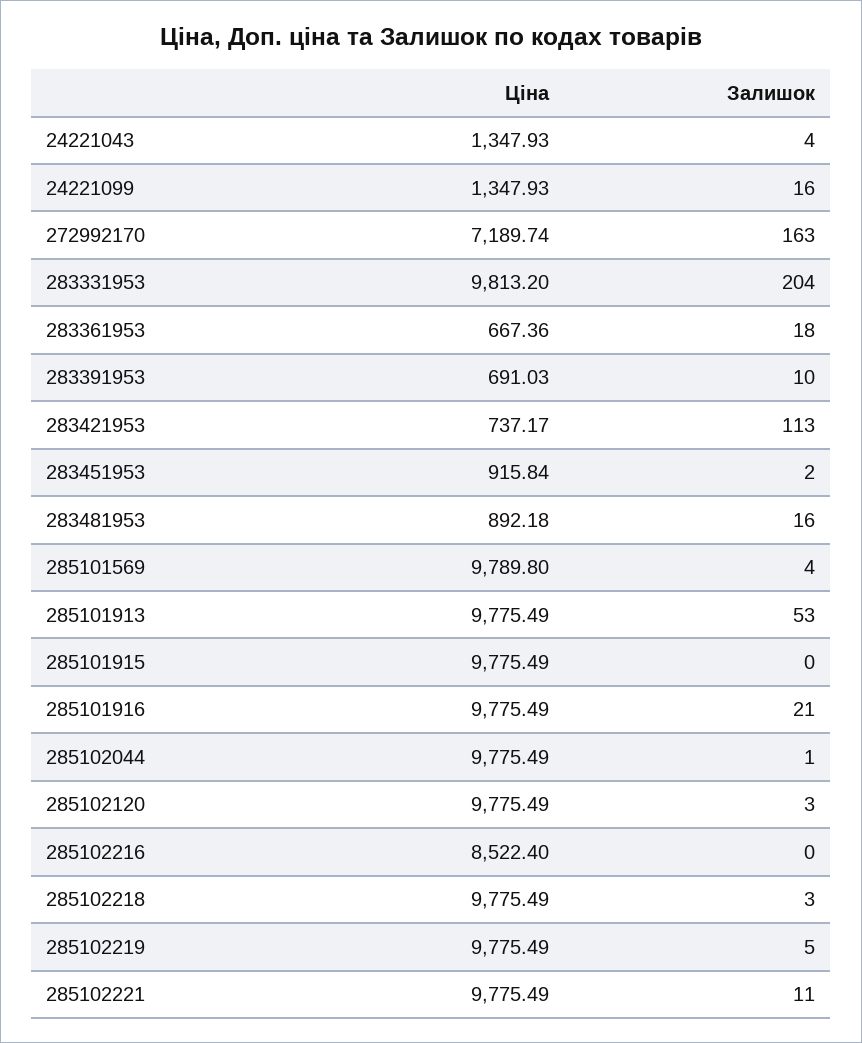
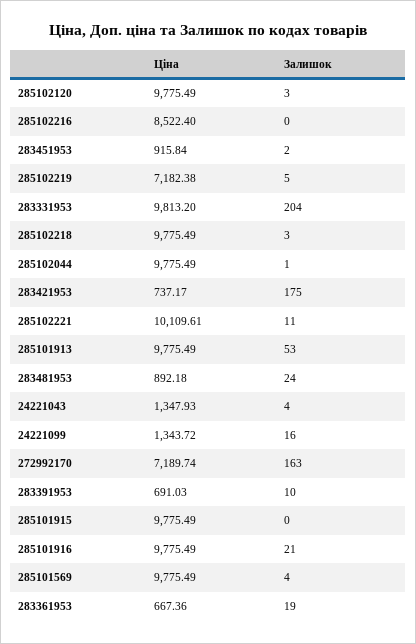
Ціна, 24221099: 1347.93 -> 1343.72
Залишок, 283361953: 18 -> 19
Залишок, 283421953: 113 -> 175
Залишок, 283481953: 16 -> 24
Ціна, 285101569: 9789.8 -> 9775.49
Ціна, 285102219: 9775.49 -> 7182.38
Ціна, 285102221: 9775.49 -> 10109.61

